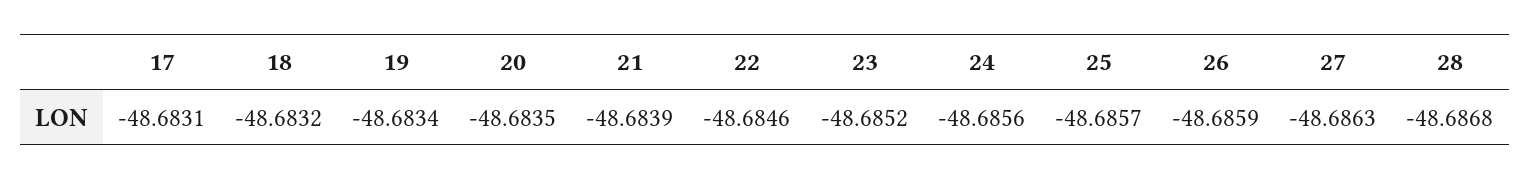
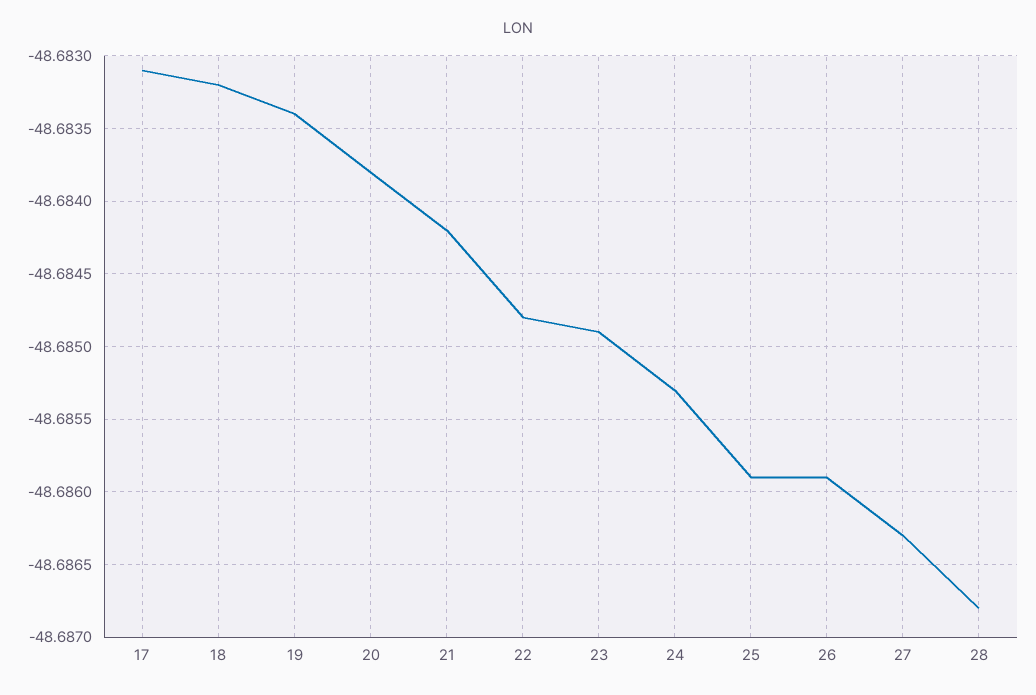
20: -48.6835 -> -48.6838
21: -48.6839 -> -48.6842
22: -48.6846 -> -48.6848
23: -48.6852 -> -48.6849
24: -48.6856 -> -48.6853
25: -48.6857 -> -48.6859

